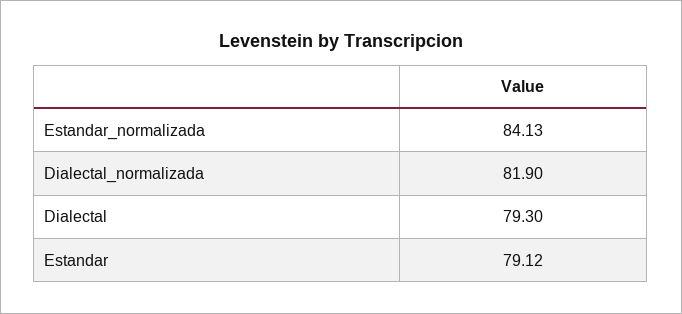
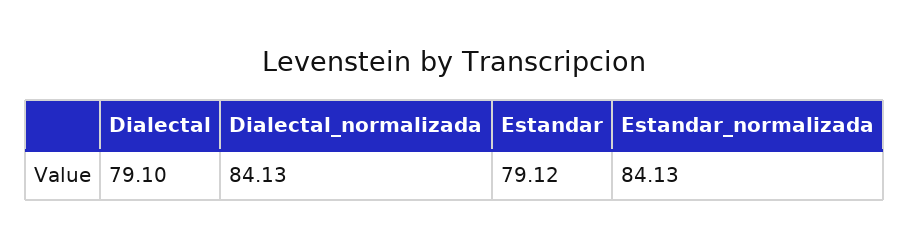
Dialectal_normalizada: 81.9 -> 84.13
Dialectal: 79.3 -> 79.1

